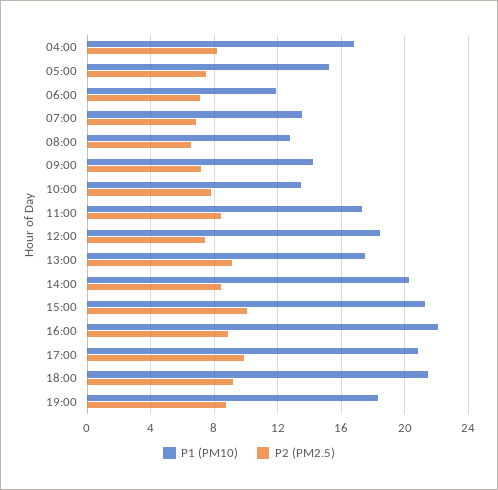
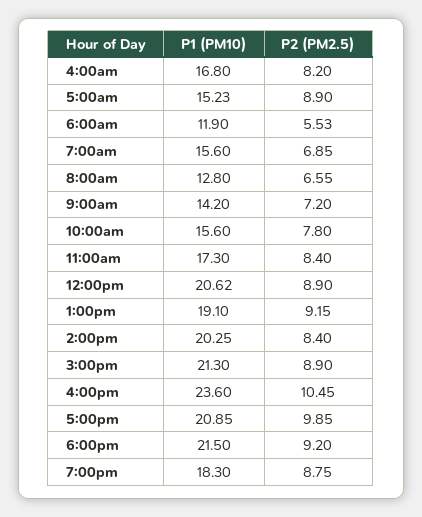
P2 (PM2.5), 05:00: 7.5 -> 8.9
P2 (PM2.5), 06:00: 7 -> 5.53
P1 (PM10), 07:00: 13.5 -> 15.6
P1 (PM10), 10:00: 13.5 -> 15.6
P1 (PM10), 12:00: 18.5 -> 20.62
P2 (PM2.5), 12:00: 7.5 -> 8.9
P1 (PM10), 13:00: 17.5 -> 19.1
P2 (PM2.5), 15:00: 10 -> 8.9
P1 (PM10), 16:00: 22 -> 23.6
P2 (PM2.5), 16:00: 9 -> 10.45

